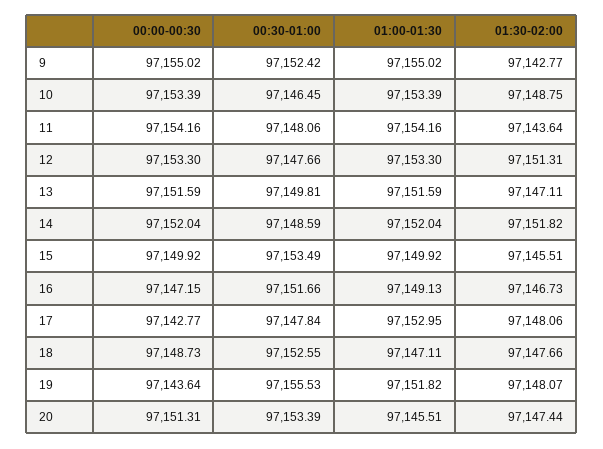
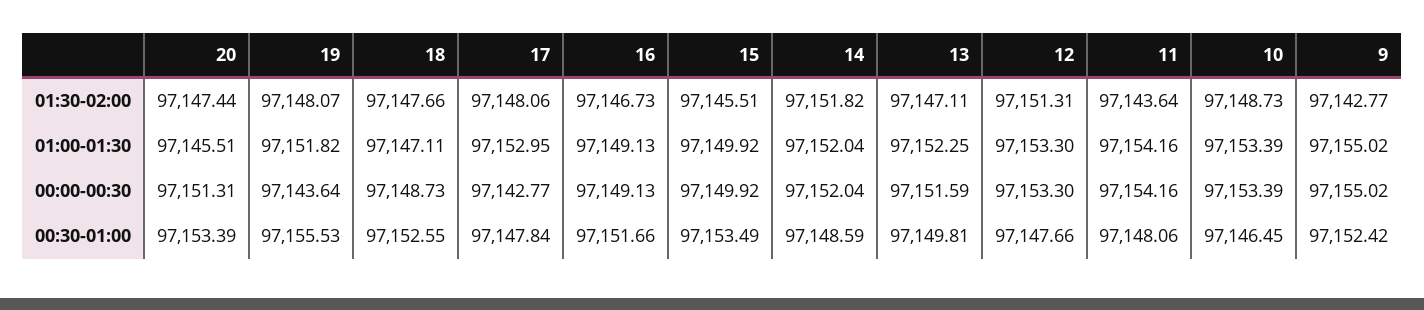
01:30-02:00, 10: 97148.75 -> 97148.73
01:00-01:30, 13: 97151.59 -> 97152.25
00:00-00:30, 16: 97147.15 -> 97149.13

